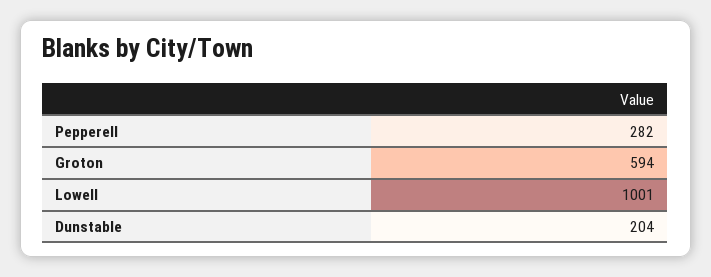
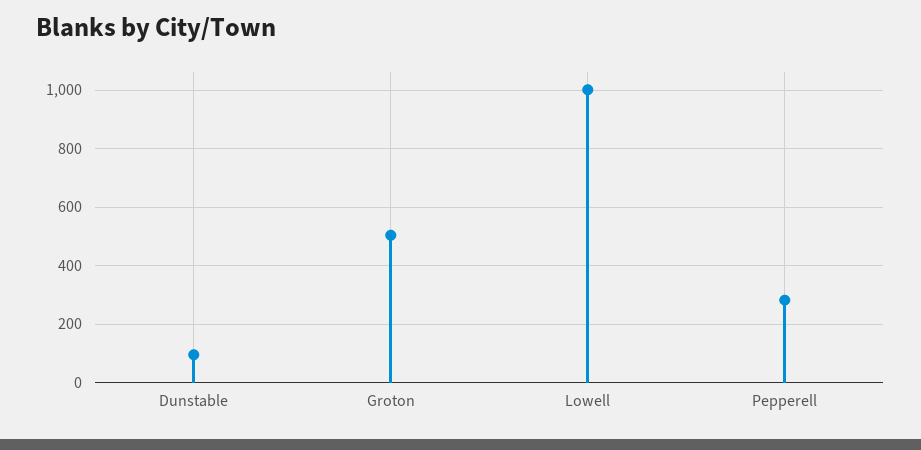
Groton: 594 -> 500
Dunstable: 204 -> 100

